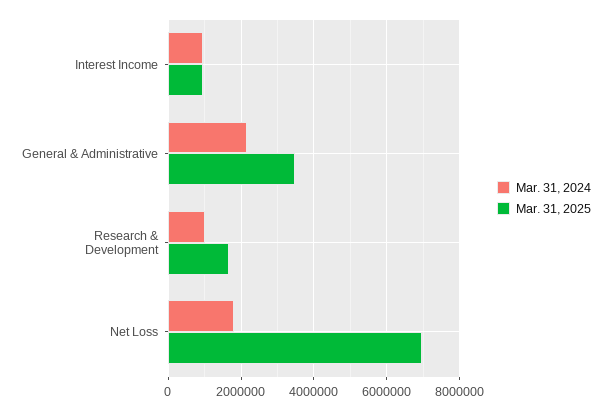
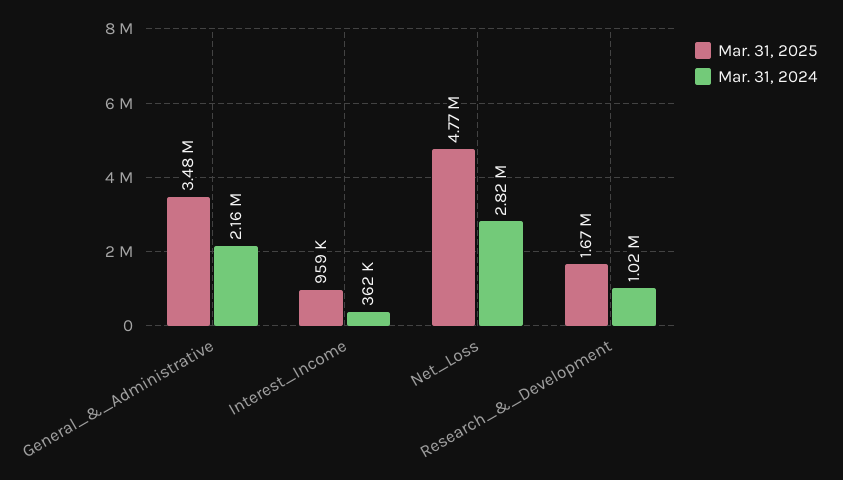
Mar. 31, 2024, Interest Income: 1000000 -> 362000
Mar. 31, 2024, Net Loss: 1800000 -> 2820000
Mar. 31, 2025, Net Loss: 7000000 -> 4770000

